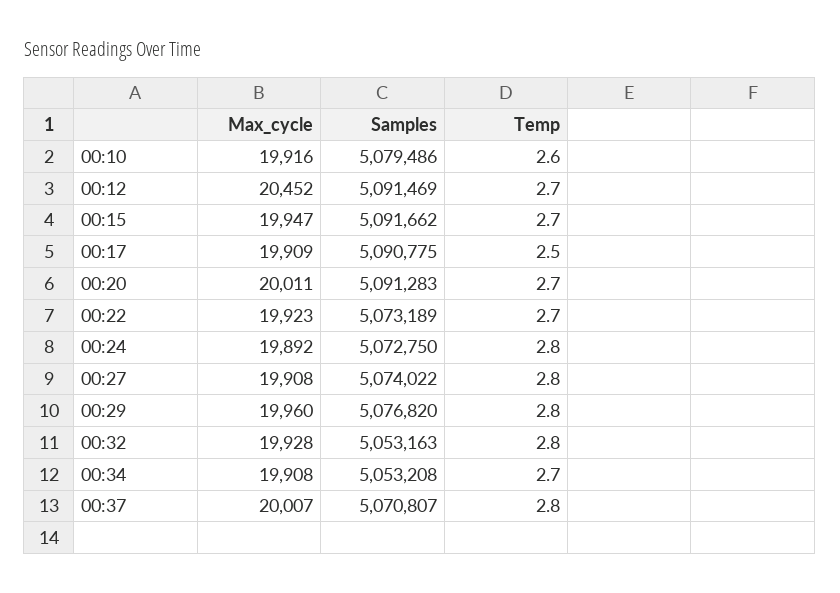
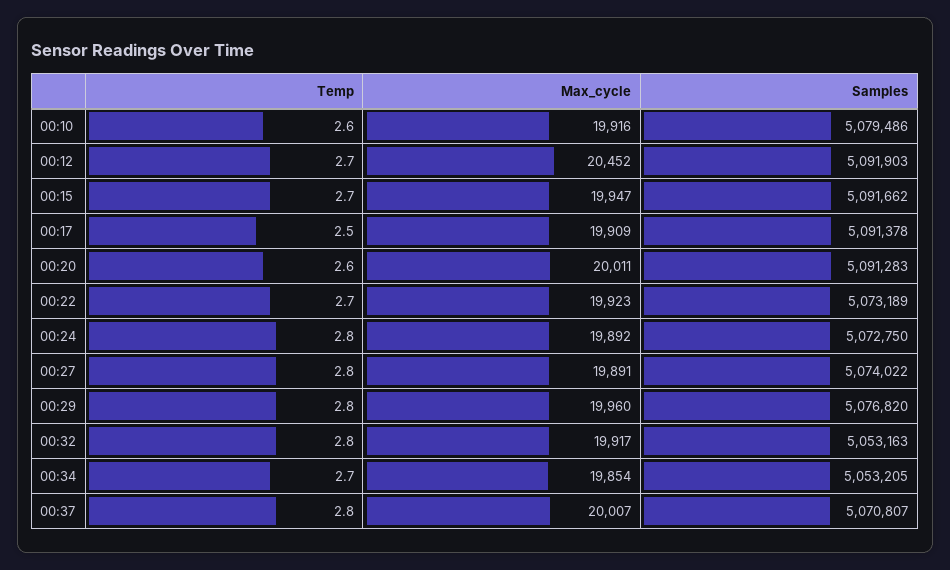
Samples, 00:12: 5091469 -> 5091903
Samples, 00:17: 5090775 -> 5091378
Temp, 00:20: 2.7 -> 2.6
Max_cycle, 00:27: 19908 -> 19891
Max_cycle, 00:32: 19928 -> 19917
Max_cycle, 00:34: 19908 -> 19854
Samples, 00:34: 5053208 -> 5053205

